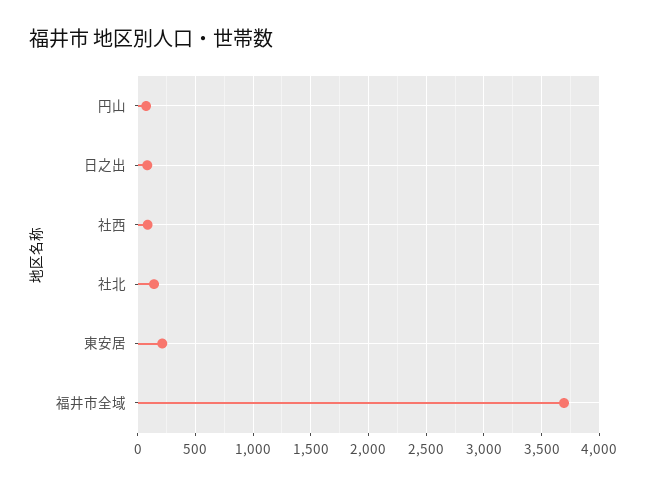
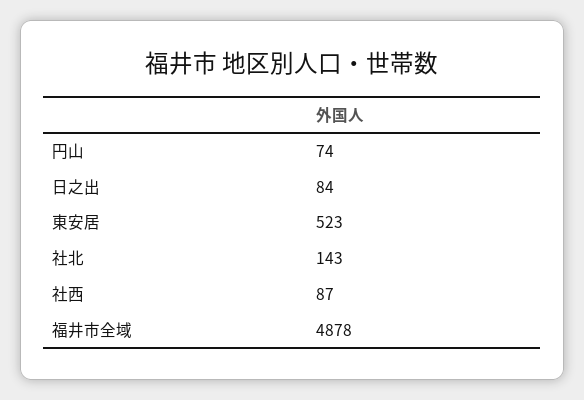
東安居: 200 -> 523
福井市全域: 3700 -> 4878

